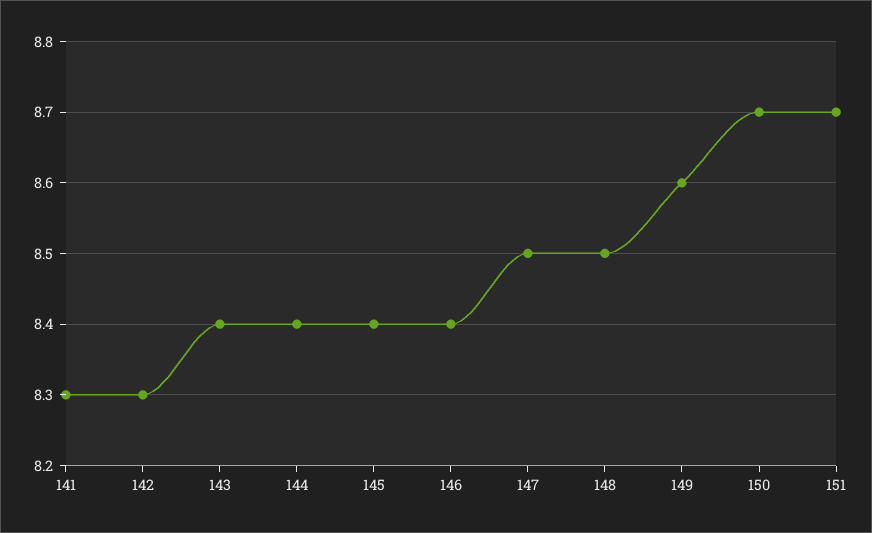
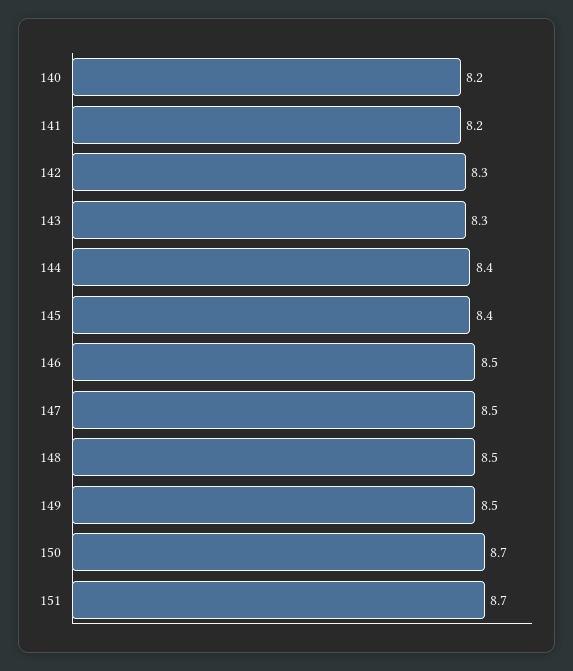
141: 8.3 -> 8.2
143: 8.4 -> 8.3
146: 8.4 -> 8.5
149: 8.6 -> 8.5
140: none -> 8.2

